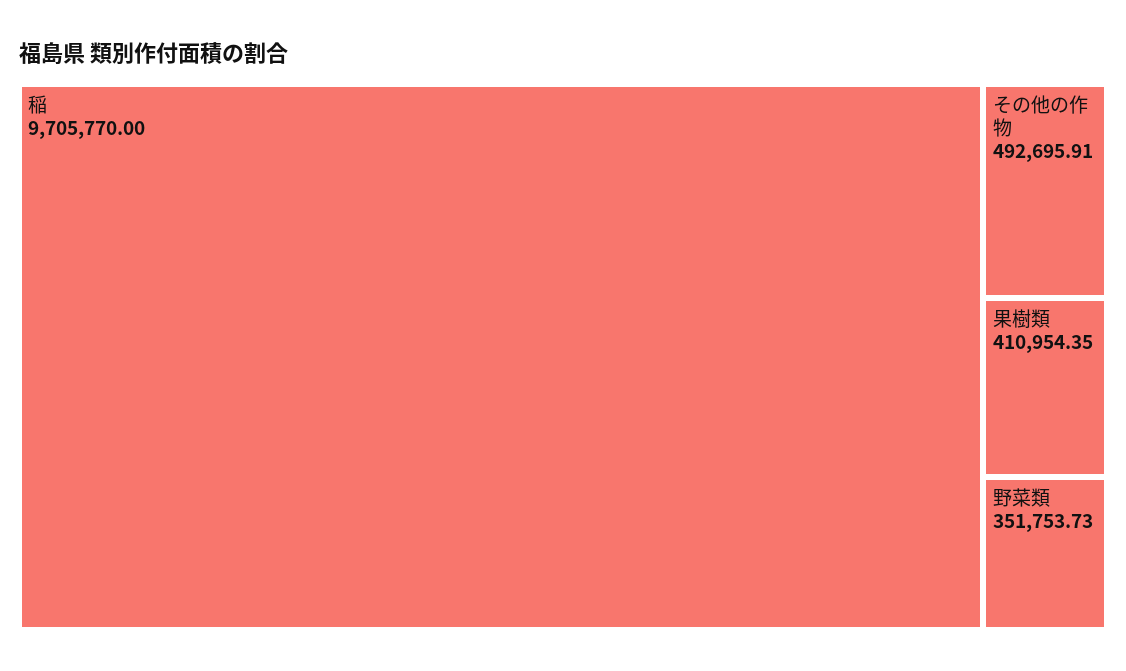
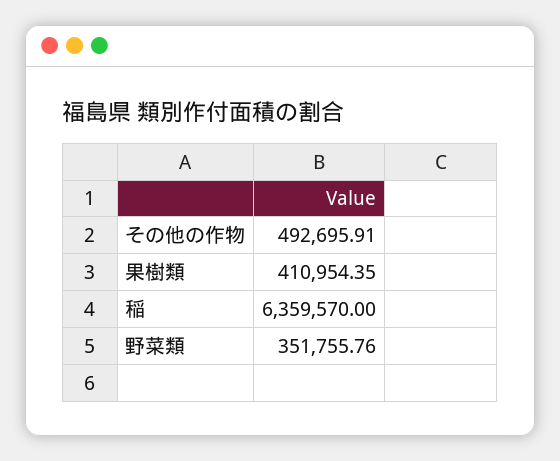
稲: 9705770 -> 6359570
野菜類: 351753.73 -> 351755.76

